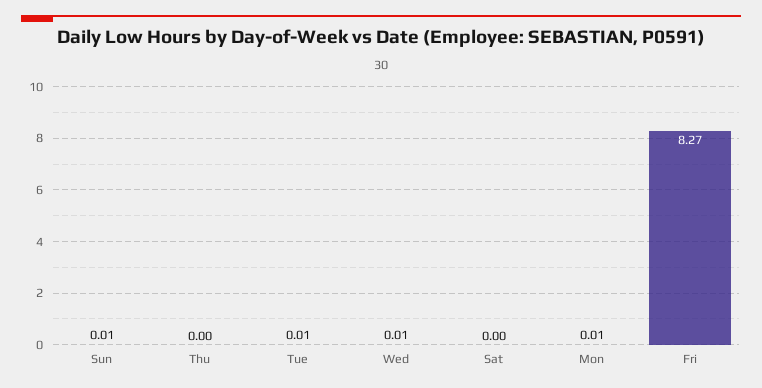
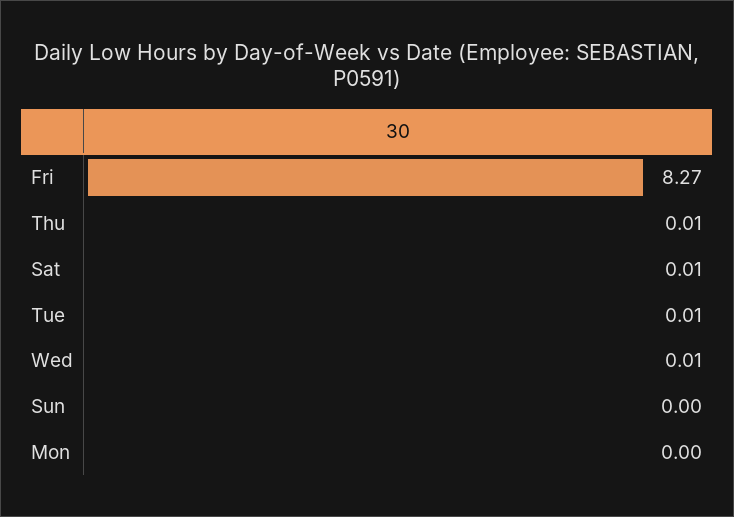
Sun: 0.01 -> 0
Thu: 0 -> 0.01
Sat: 0 -> 0.01
Mon: 0.01 -> 0

